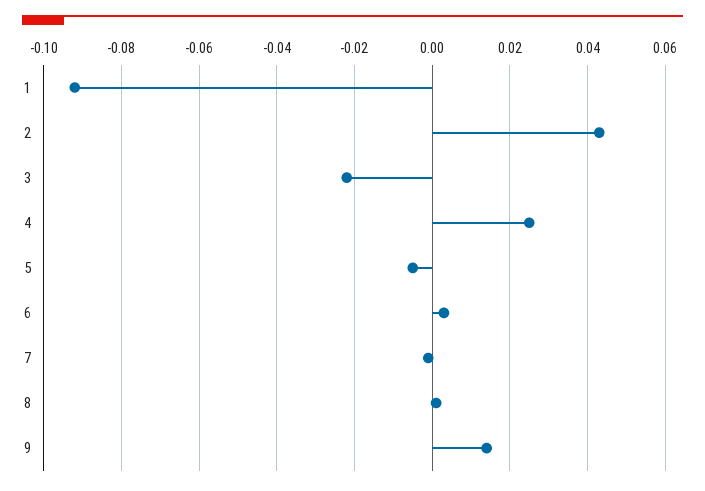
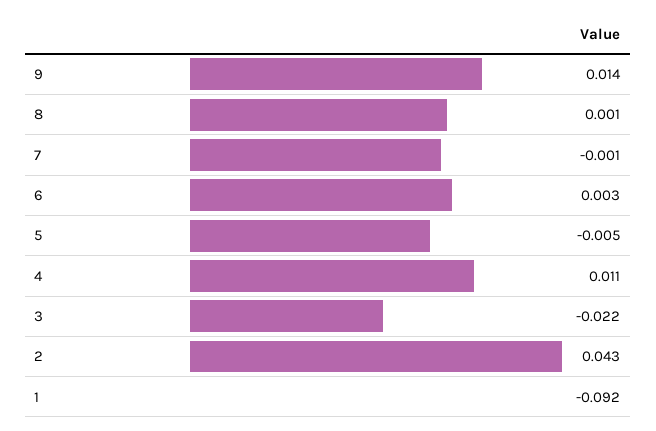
4: 0.025 -> 0.011

